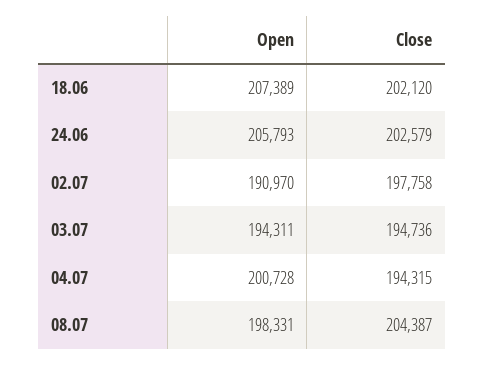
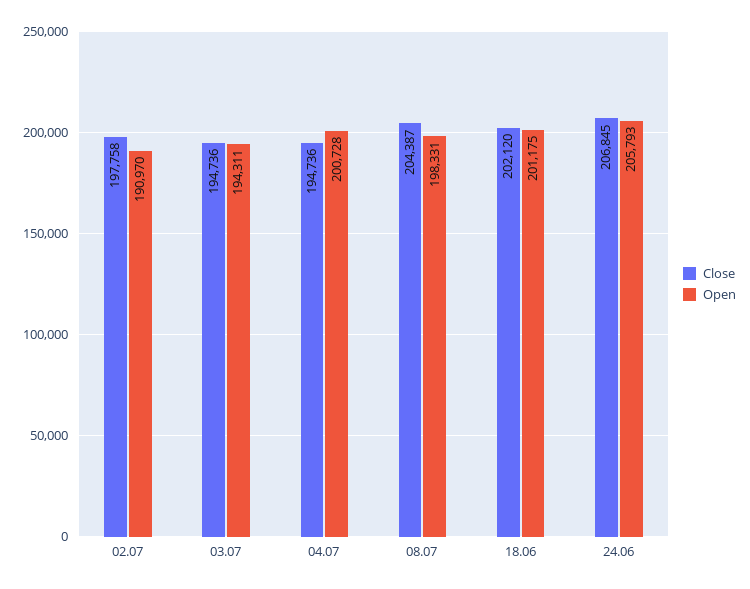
Open, 18.06: 207389 -> 201175
Close, 24.06: 202579 -> 206845
Close, 04.07: 194315 -> 194736

